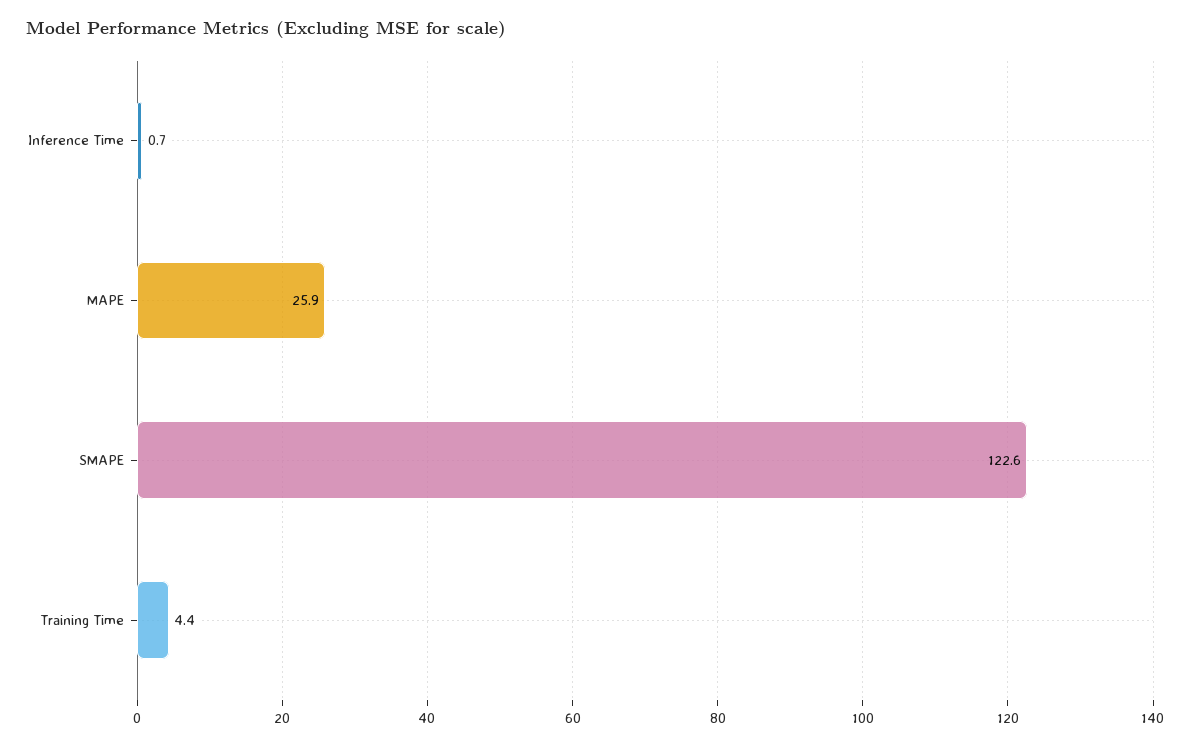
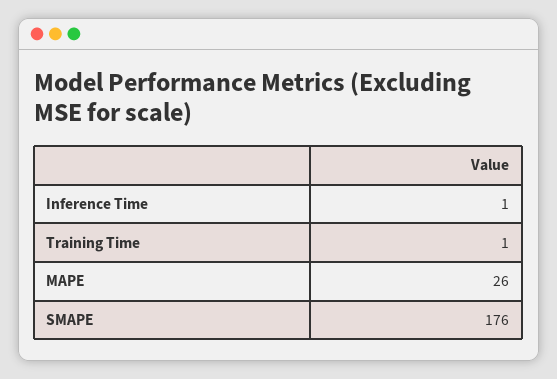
SMAPE: 122.6 -> 176
Training Time: 4.4 -> 1

